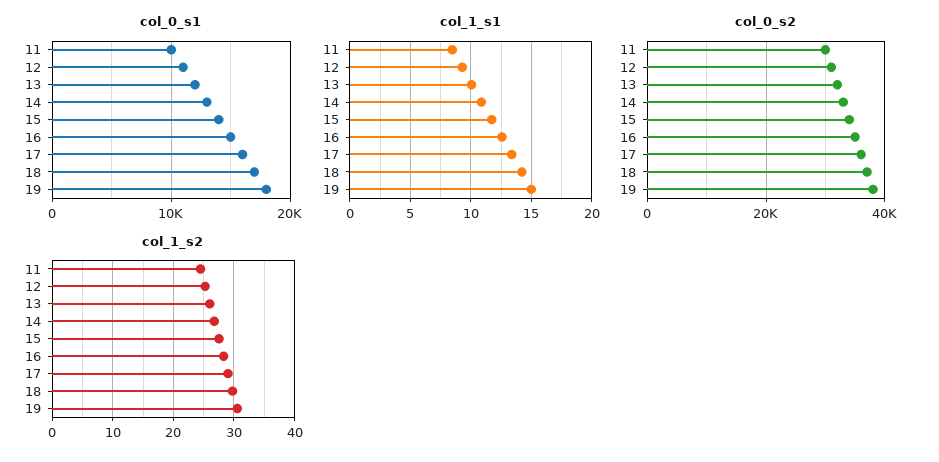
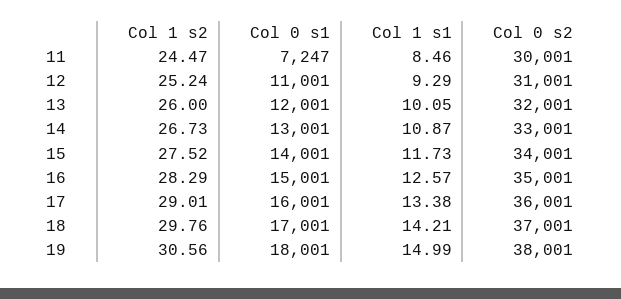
col_0_s1, 11: 10000 -> 7247

